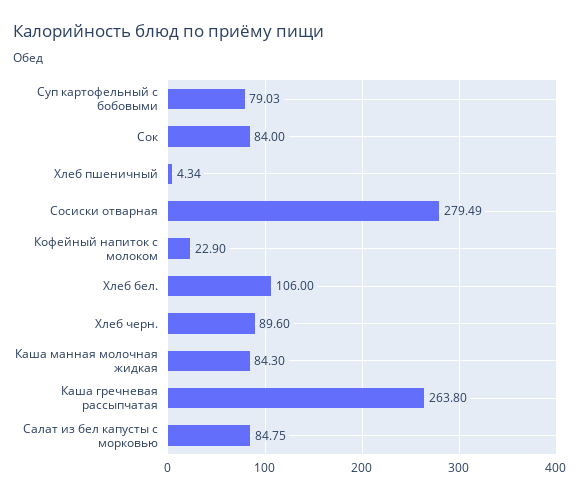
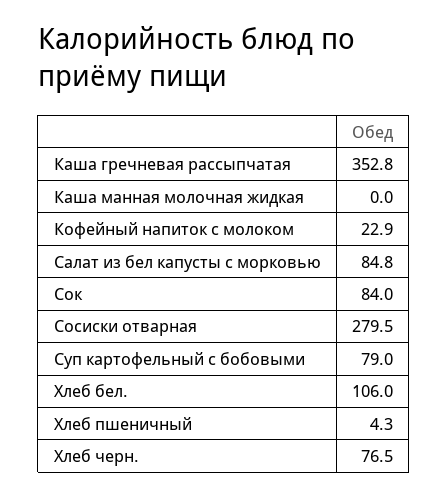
Хлеб черн.: 89.6 -> 76.5
Каша манная молочная жидкая: 84.3 -> 0
Каша гречневая рассыпчатая: 263.8 -> 352.8

